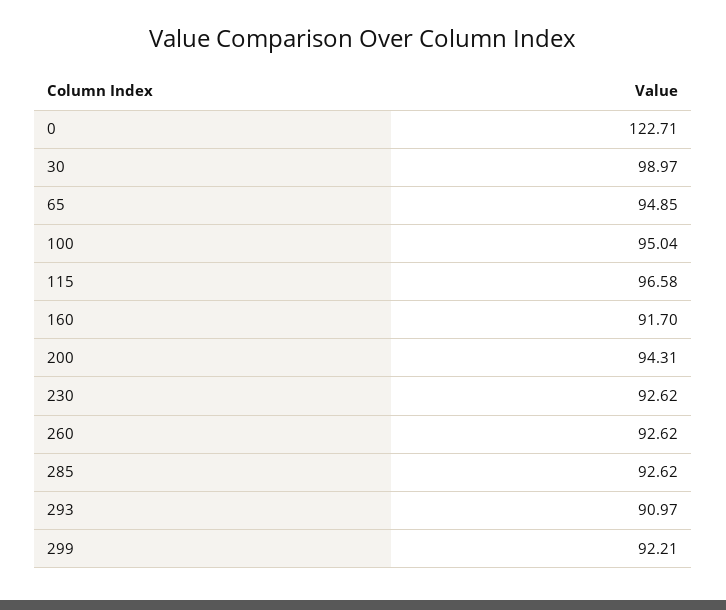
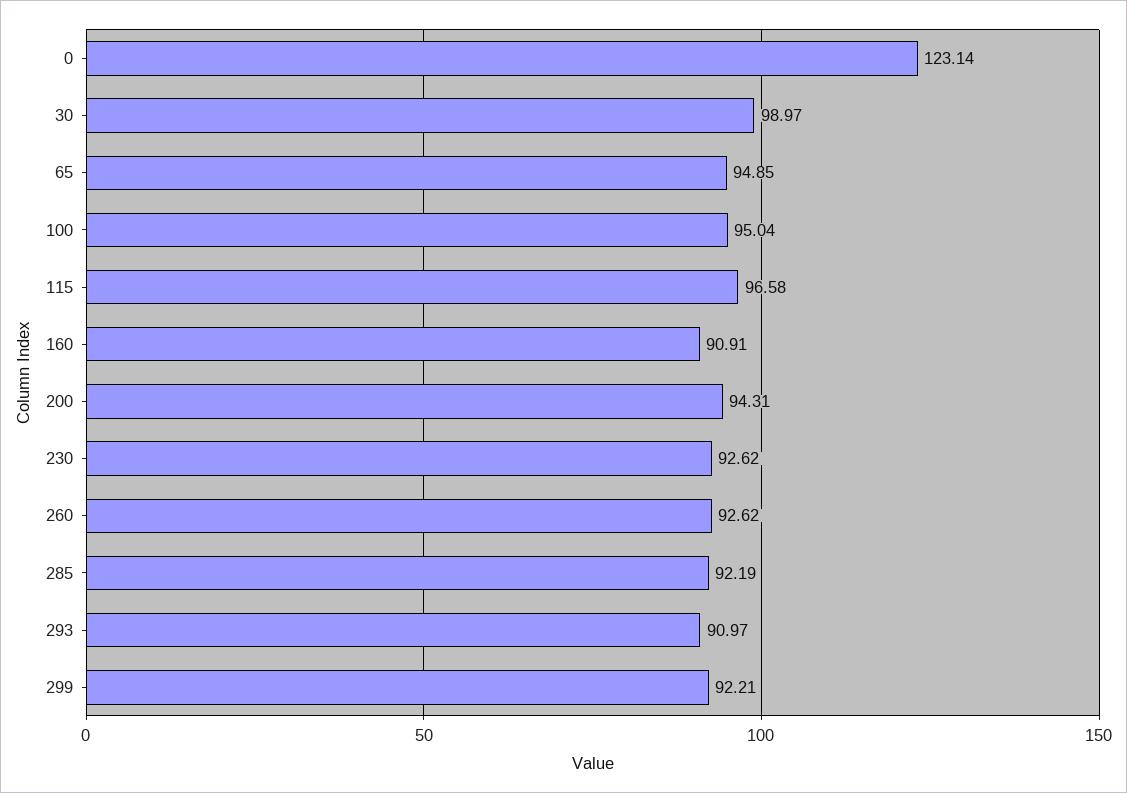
0: 122.71 -> 123.14
160: 91.7 -> 90.91
285: 92.62 -> 92.19

